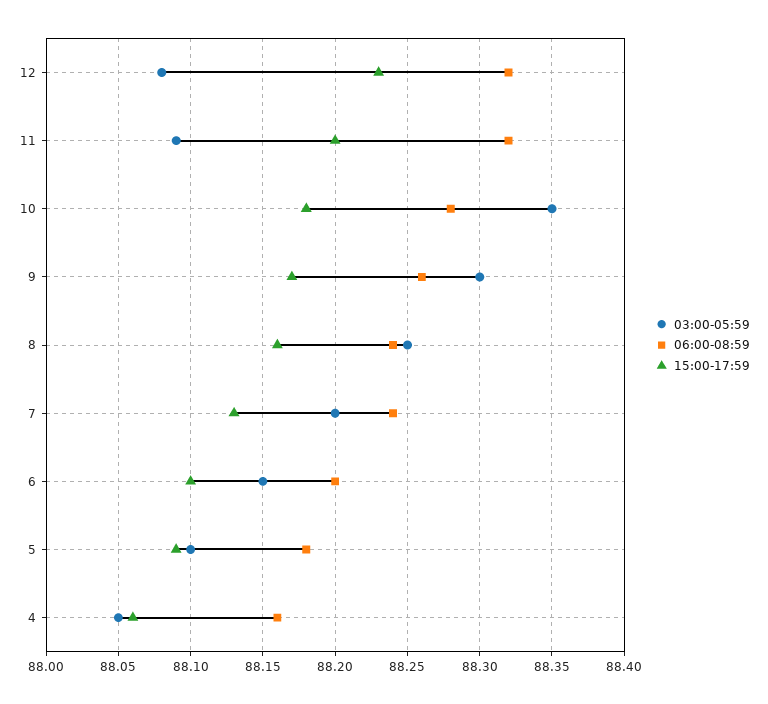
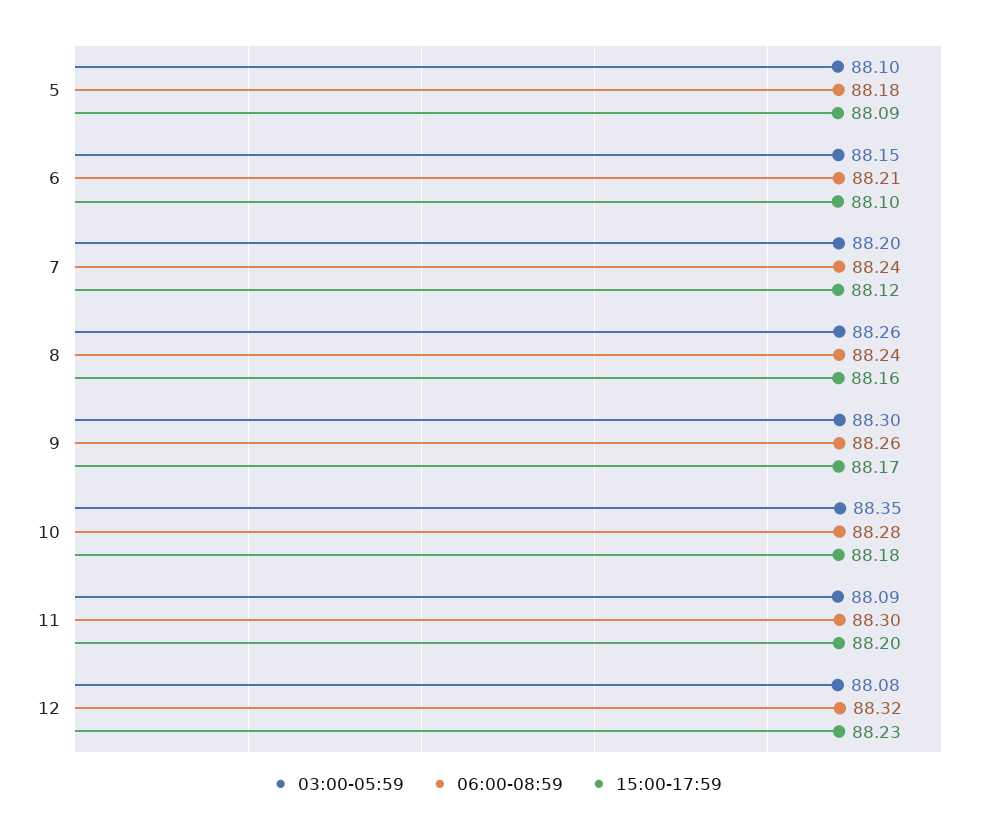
06:00-08:59, 11: 88.32 -> 88.3
03:00-05:59, 8: 88.25 -> 88.26
15:00-17:59, 7: 88.13 -> 88.12
06:00-08:59, 6: 88.2 -> 88.21
03:00-05:59, 4: 88.05 -> none
06:00-08:59, 4: 88.16 -> none
15:00-17:59, 4: 88.06 -> none

